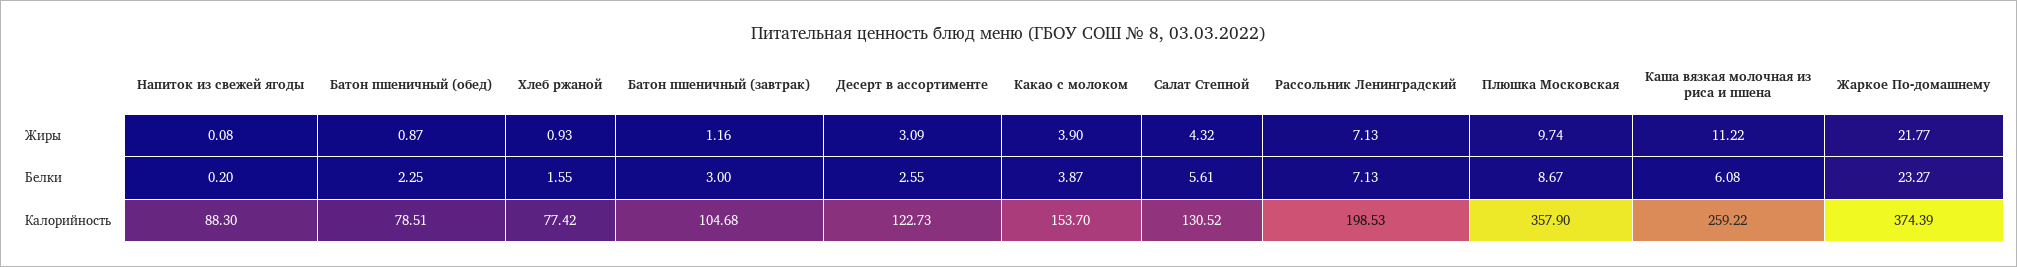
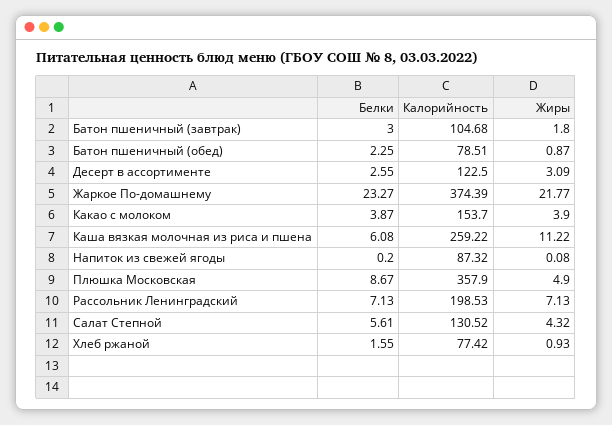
Батон пшеничный (завтрак), Жиры: 1.16 -> 1.8
Плюшка Московская, Жиры: 9.74 -> 4.9
Напиток из свежей ягоды, Калорийность: 88.3 -> 87.32
Десерт в ассортименте, Калорийность: 122.73 -> 122.5

